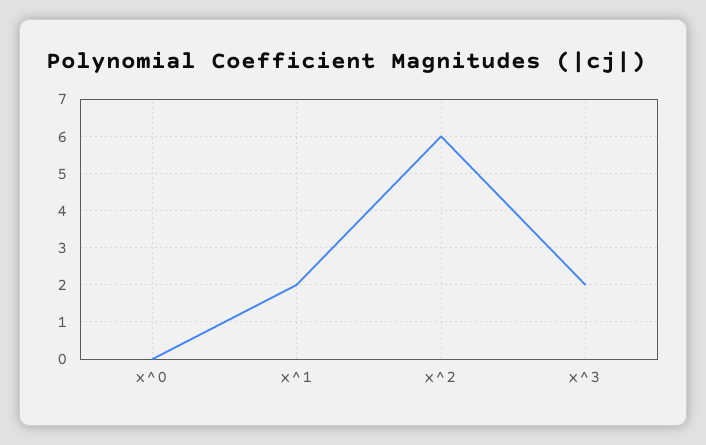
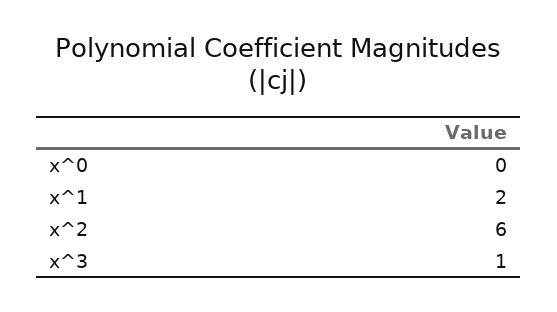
x^3: 2 -> 1

